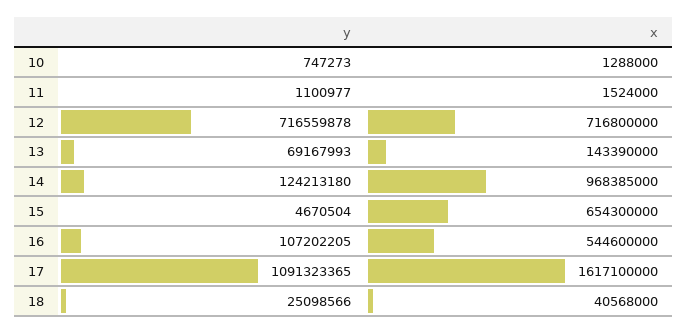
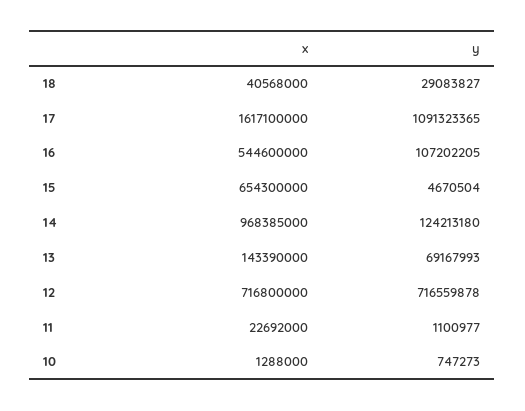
x, 11: 1524000 -> 22692000
y, 18: 25098566 -> 29083827

